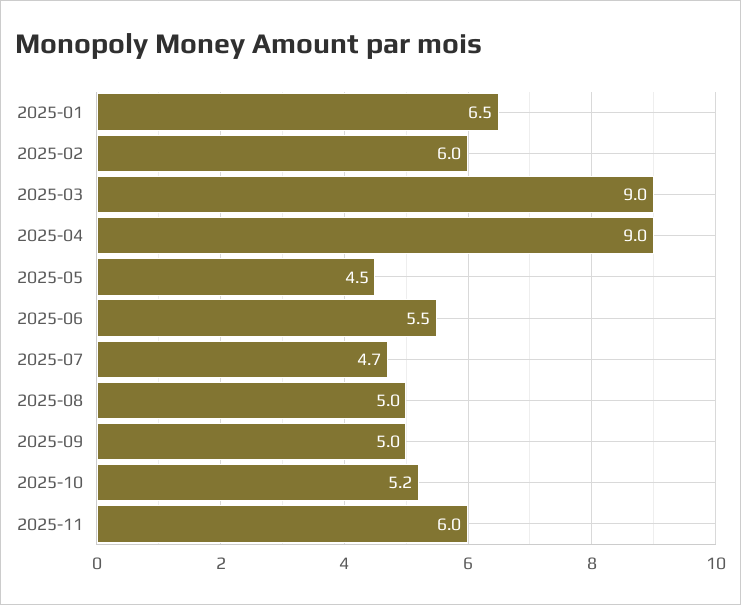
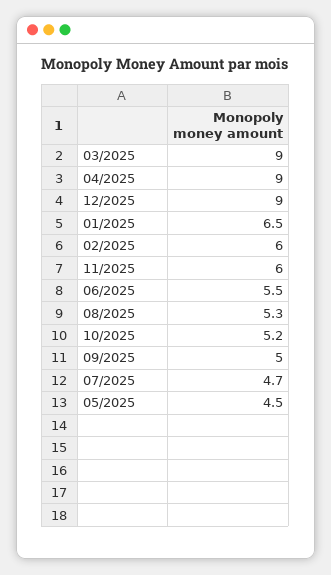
2025-08: 5 -> 5.3
12/2025: none -> 9

